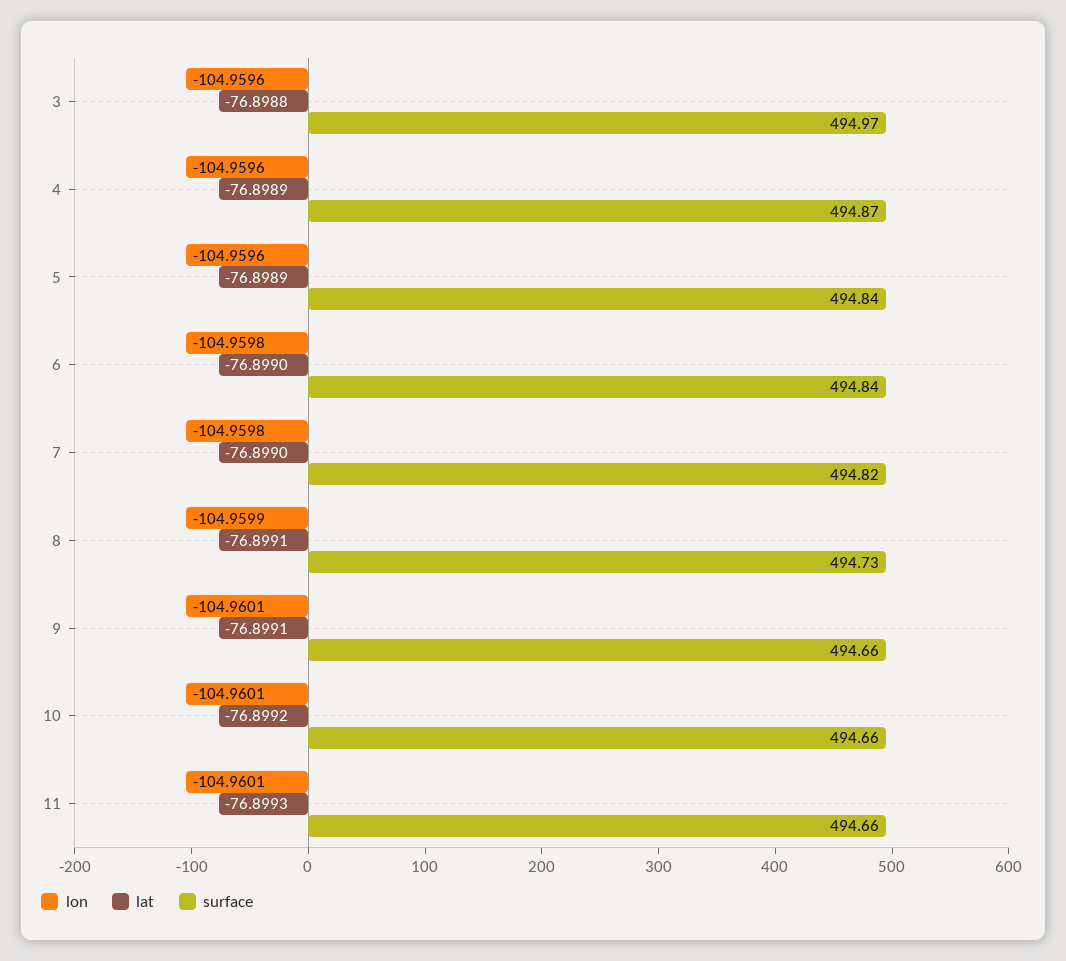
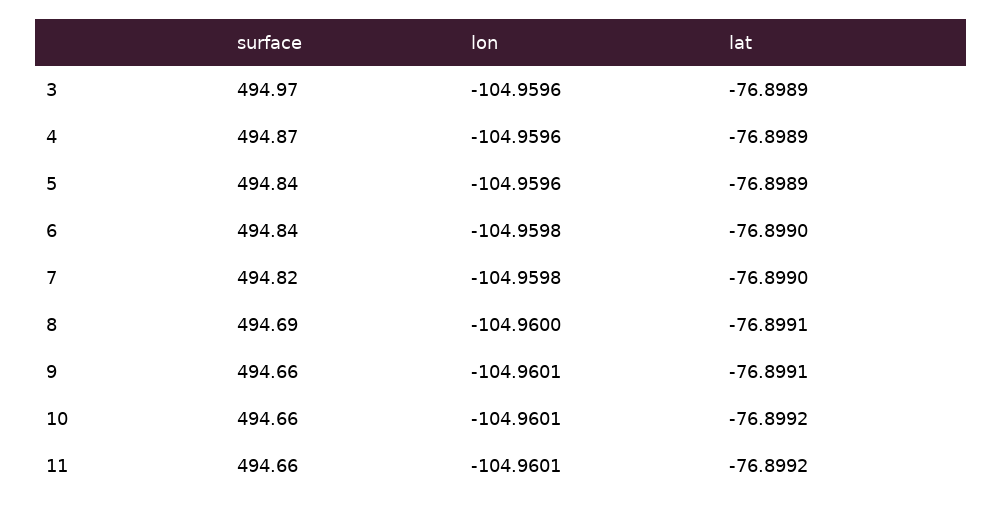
lat, 3: -76.8988 -> -76.8989
lon, 8: -104.9599 -> -104.96
surface, 8: 494.73 -> 494.69
lat, 11: -76.8993 -> -76.8992

